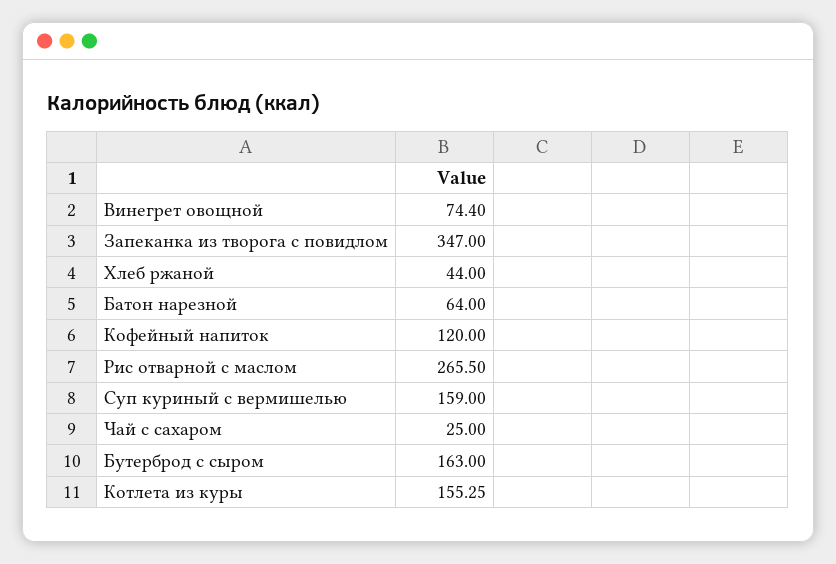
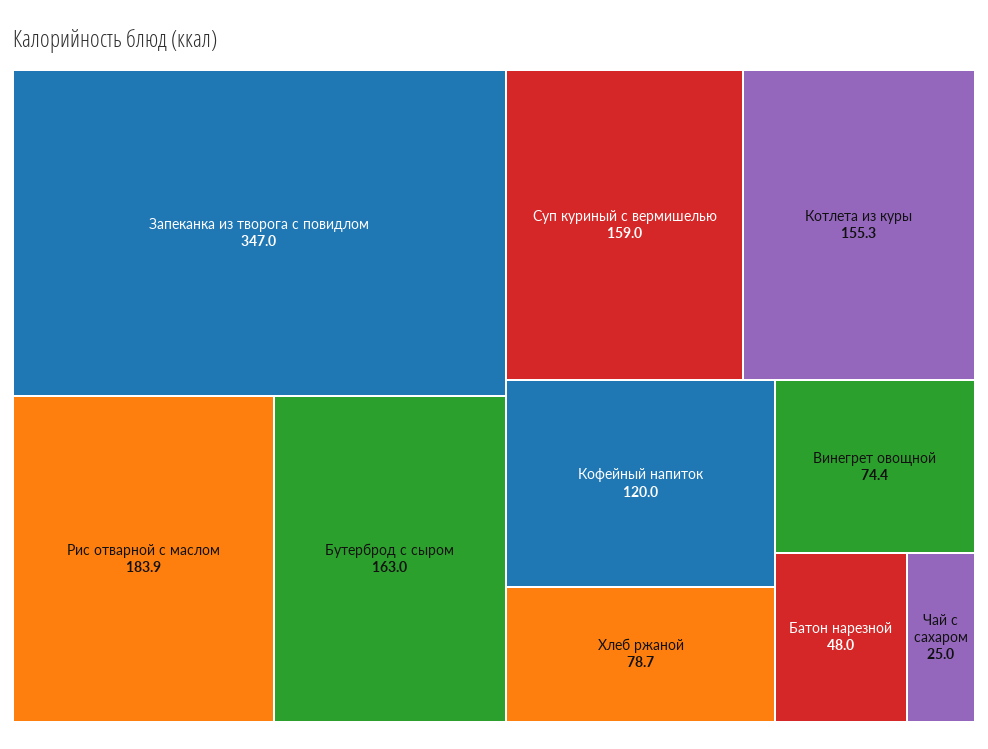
Хлеб ржаной: 44 -> 78.7
Батон нарезной: 64 -> 48
Рис отварной с маслом: 265.5 -> 183.9

